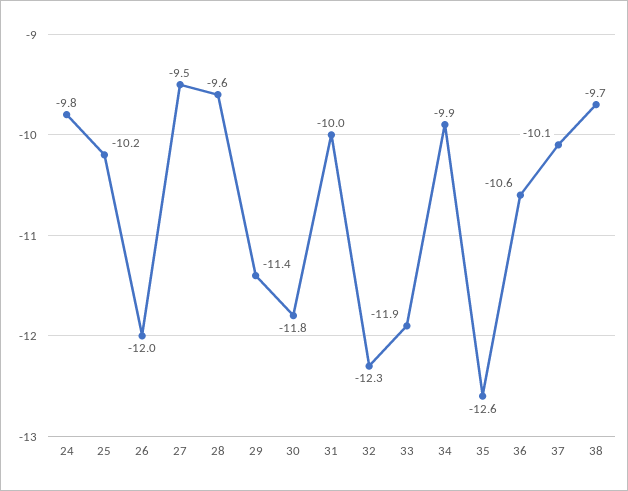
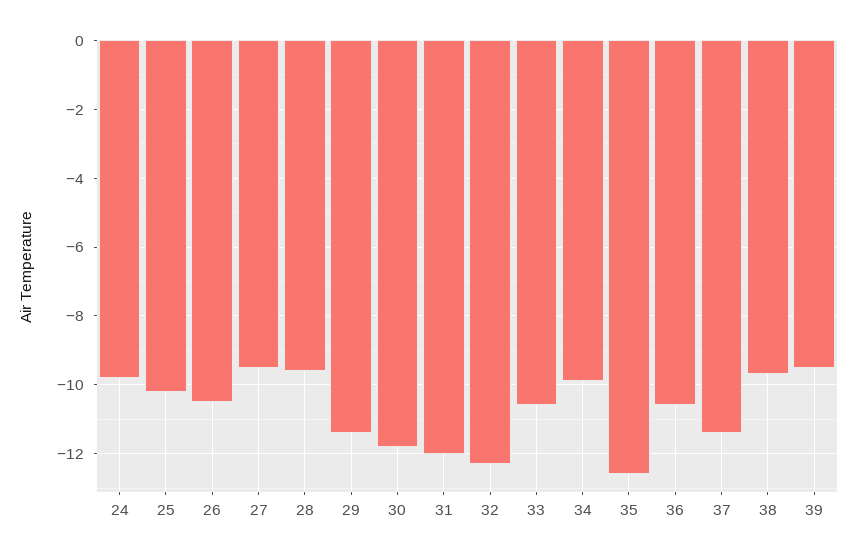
26: -12 -> -10.5
31: -10 -> -12
33: -11.9 -> -10.5
37: -10.1 -> -11.5
39: none -> -9.5

